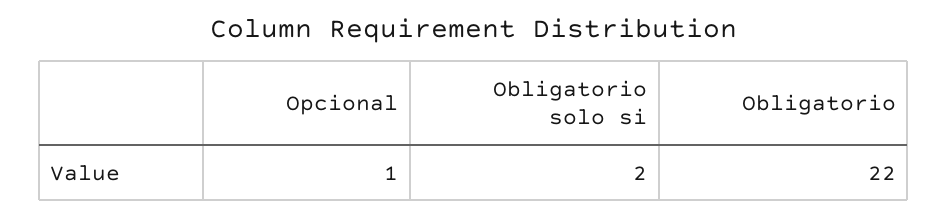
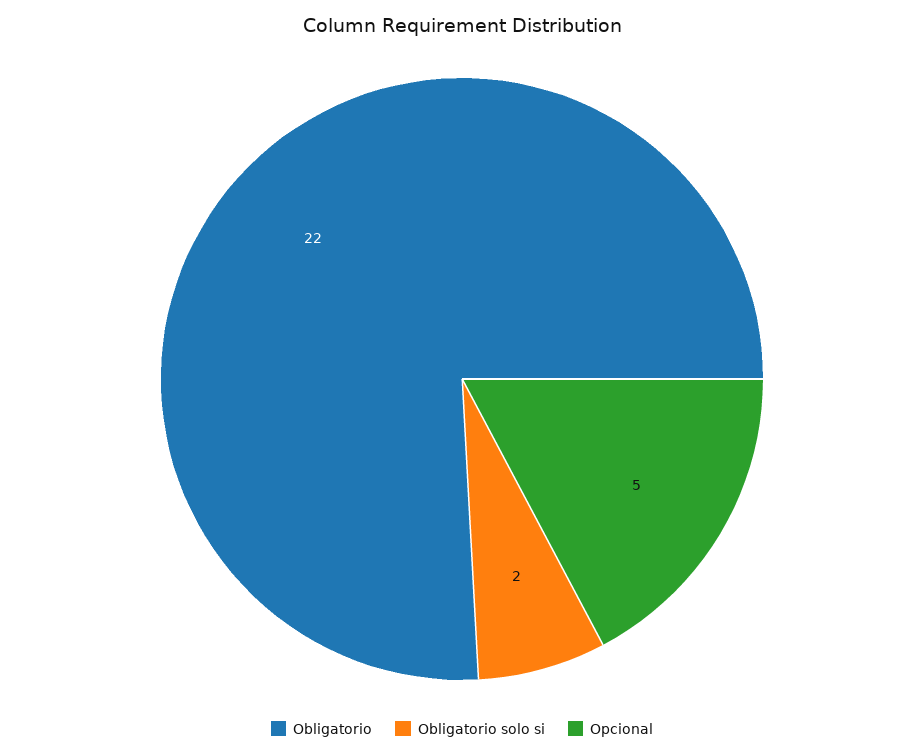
Opcional: 1 -> 5

